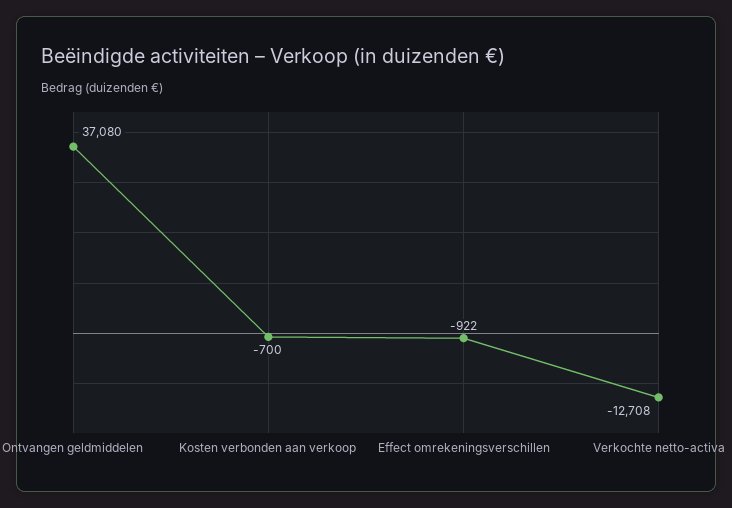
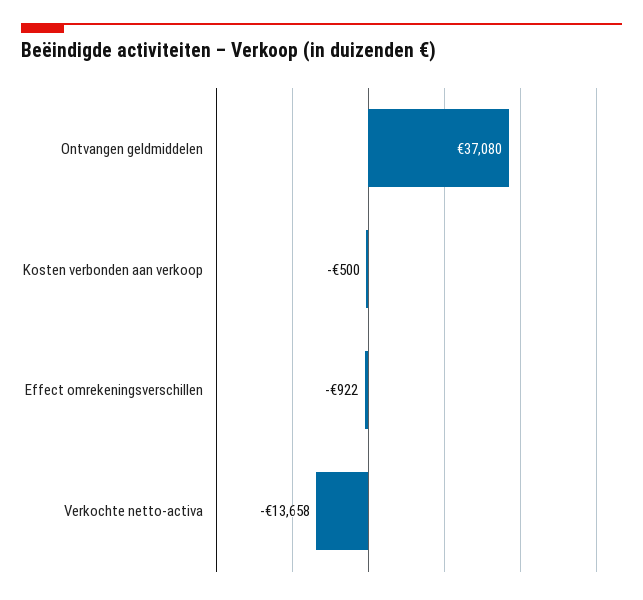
Kosten verbonden aan verkoop: -700 -> -500
Verkochte netto-activa: -12708 -> -13658

